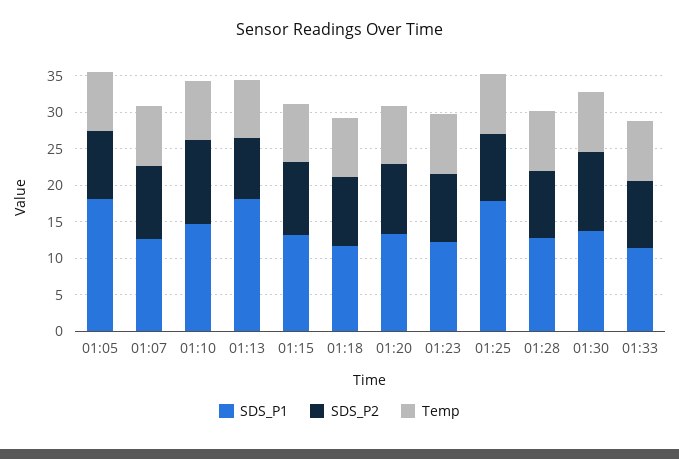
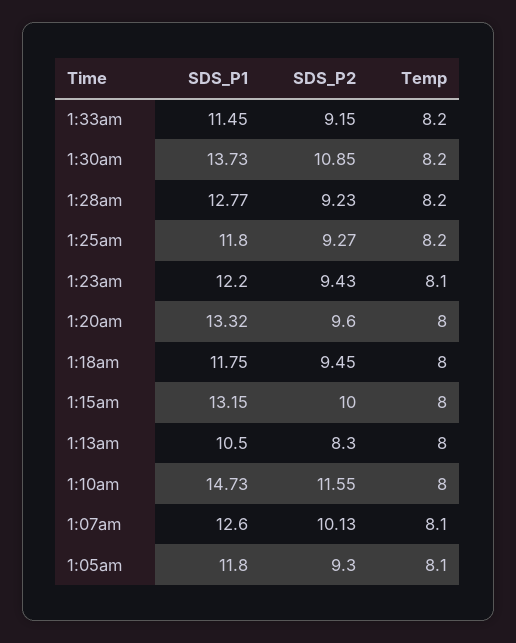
SDS_P1, 01:05: 17.5 -> 11.8
SDS_P1, 01:13: 17.5 -> 10.5
SDS_P1, 01:25: 17.5 -> 11.8

